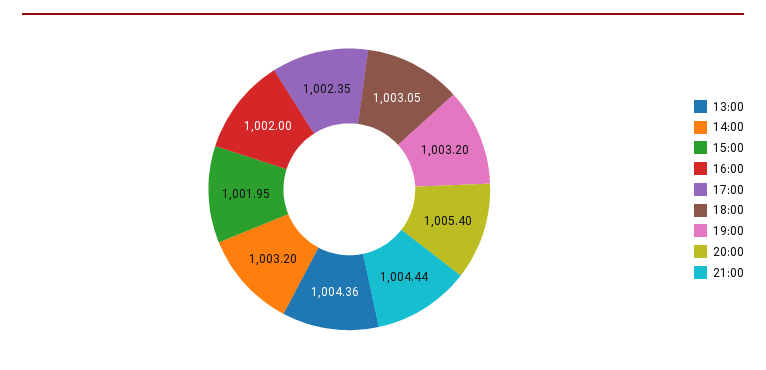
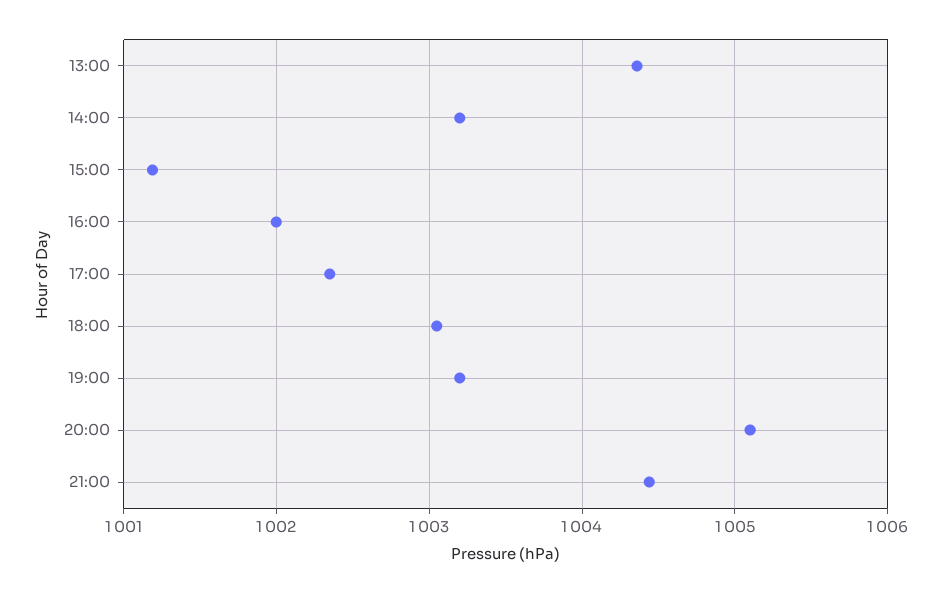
15:00: 1001.95 -> 1001.2
20:00: 1005.4 -> 1005.1

